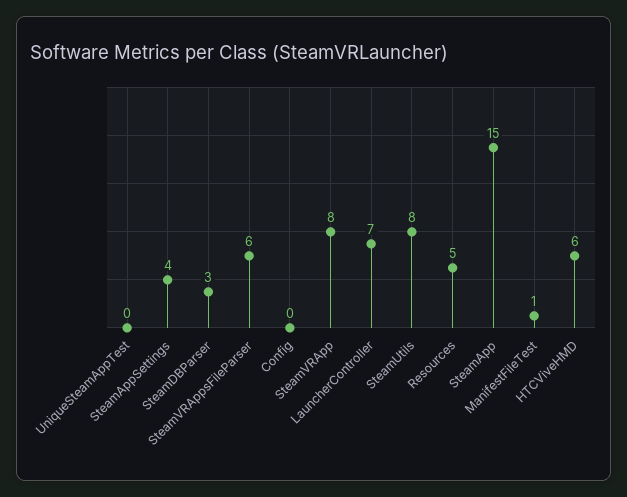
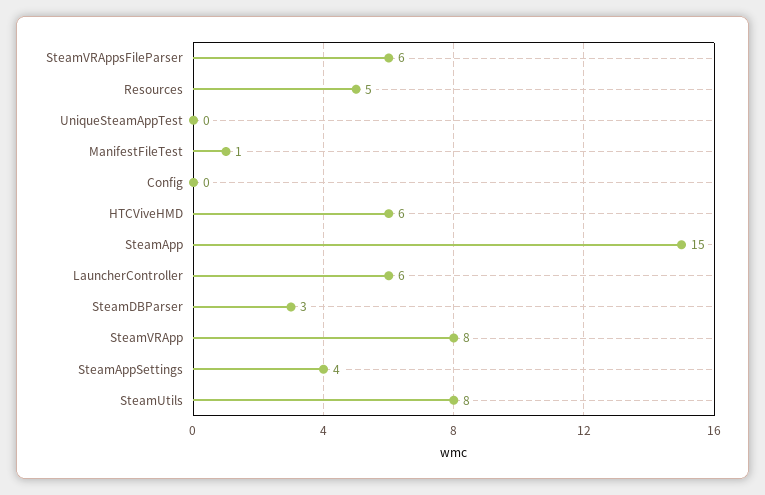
LauncherController: 7 -> 6

